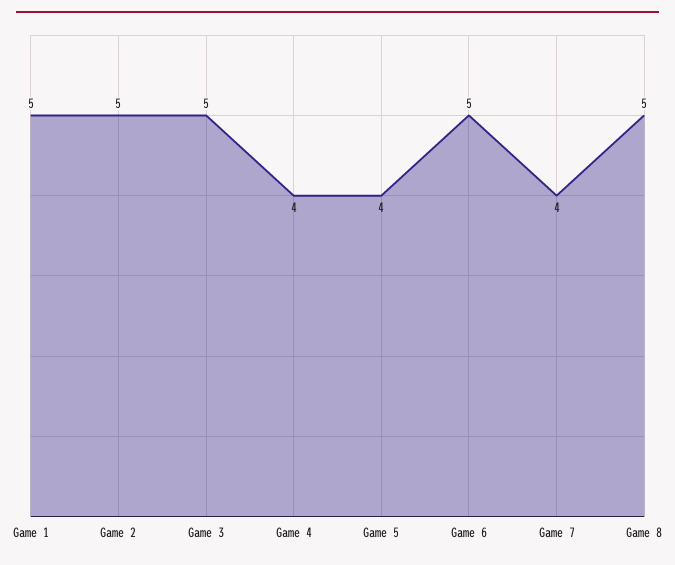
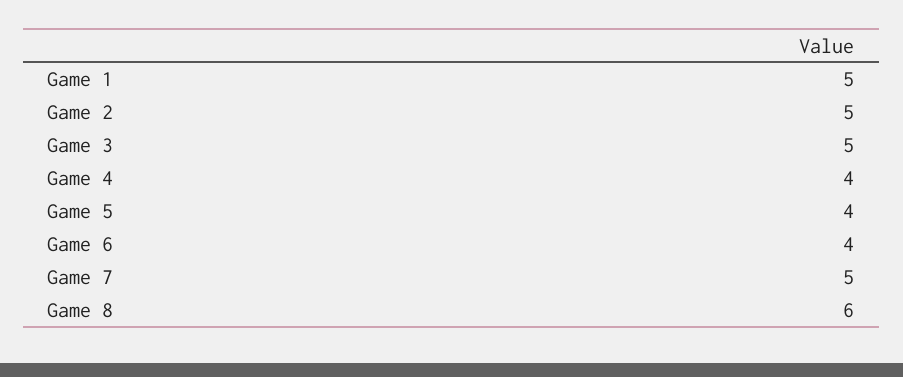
Game 6: 5 -> 4
Game 7: 4 -> 5
Game 8: 5 -> 6

